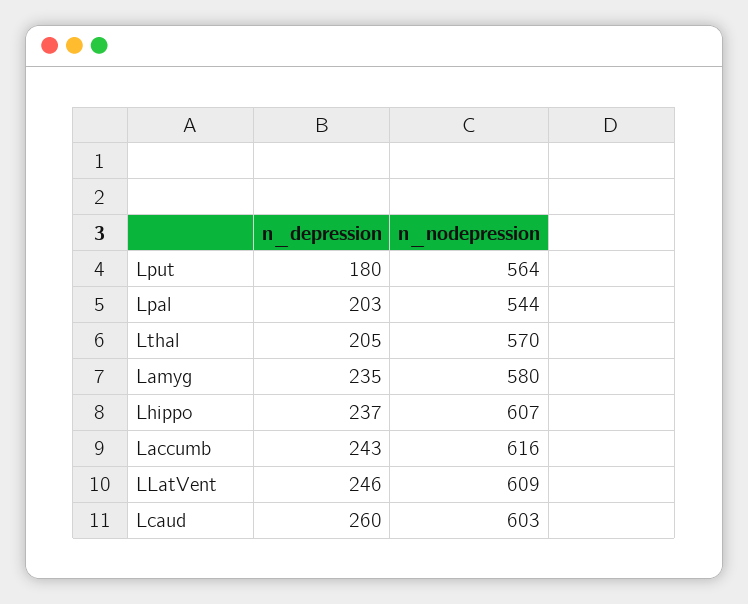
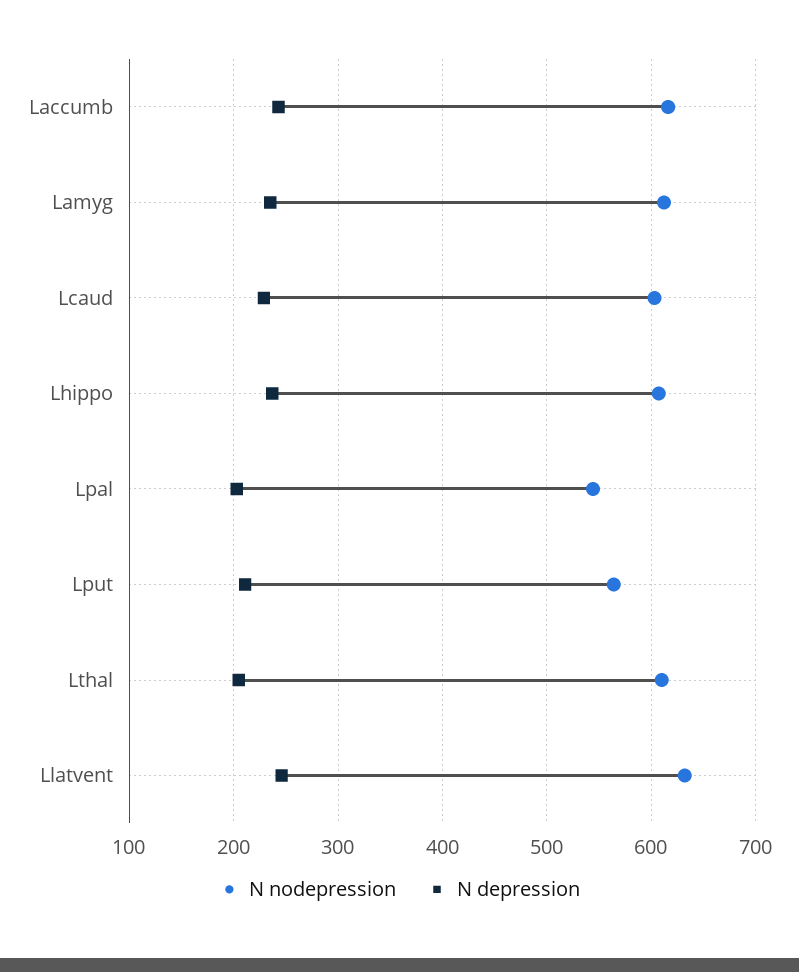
n_depression, Lput: 180 -> 210
n_nodepression, Lthal: 570 -> 610
n_nodepression, Lamyg: 580 -> 610
n_nodepression, LLatVent: 609 -> 630
n_depression, Lcaud: 260 -> 230

